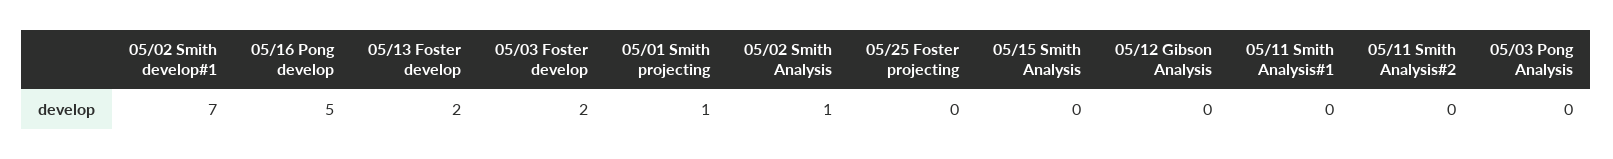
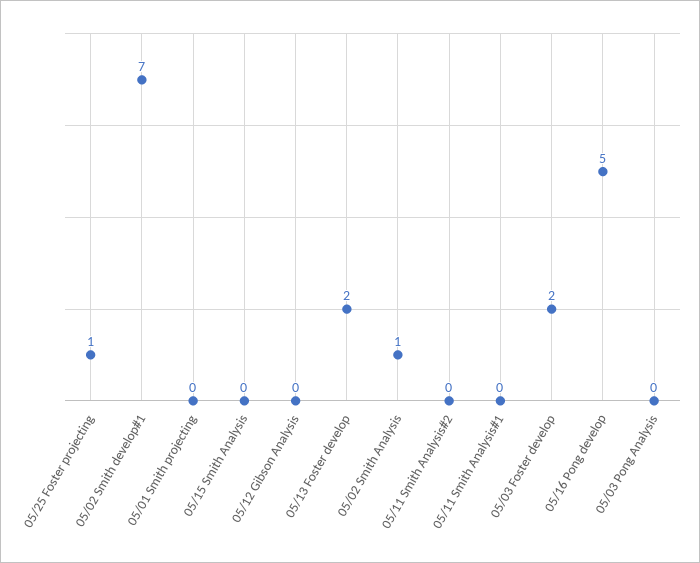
05/01 Smith projecting: 1 -> 0
05/25 Foster projecting: 0 -> 1

